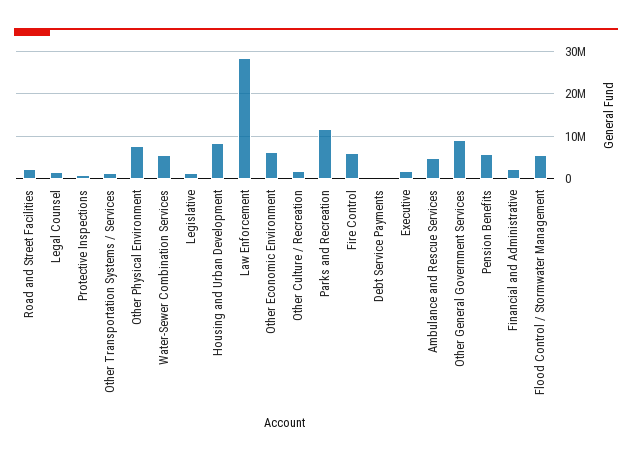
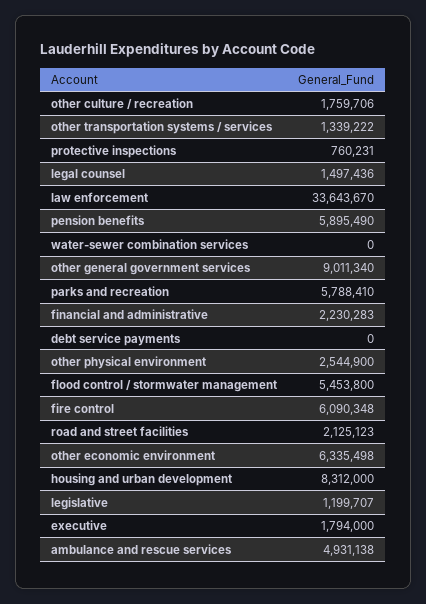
Other Physical Environment: 8000000 -> 2544900
Water-Sewer Combination Services: 6000000 -> 0
Law Enforcement: 28000000 -> 33643670
Parks and Recreation: 12000000 -> 5788410

